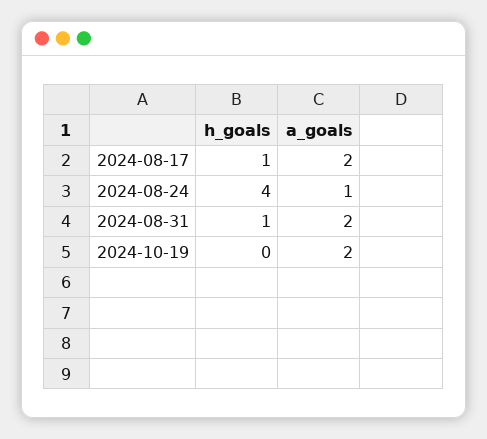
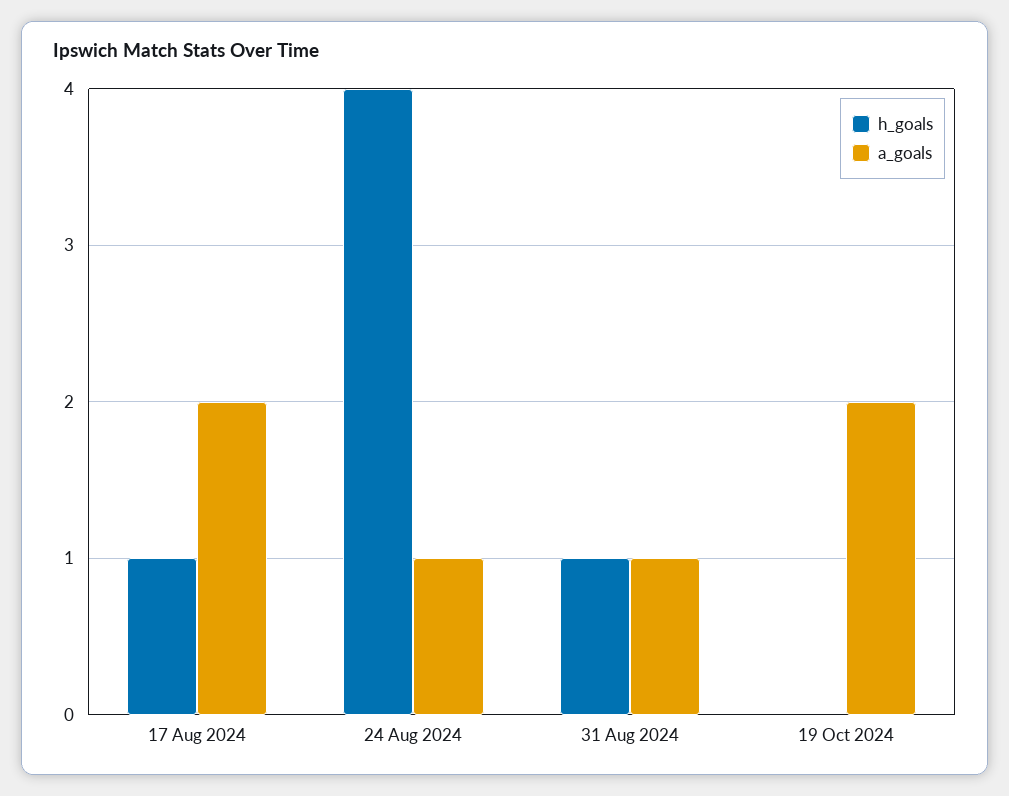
a_goals, 2024-08-31: 2 -> 1

